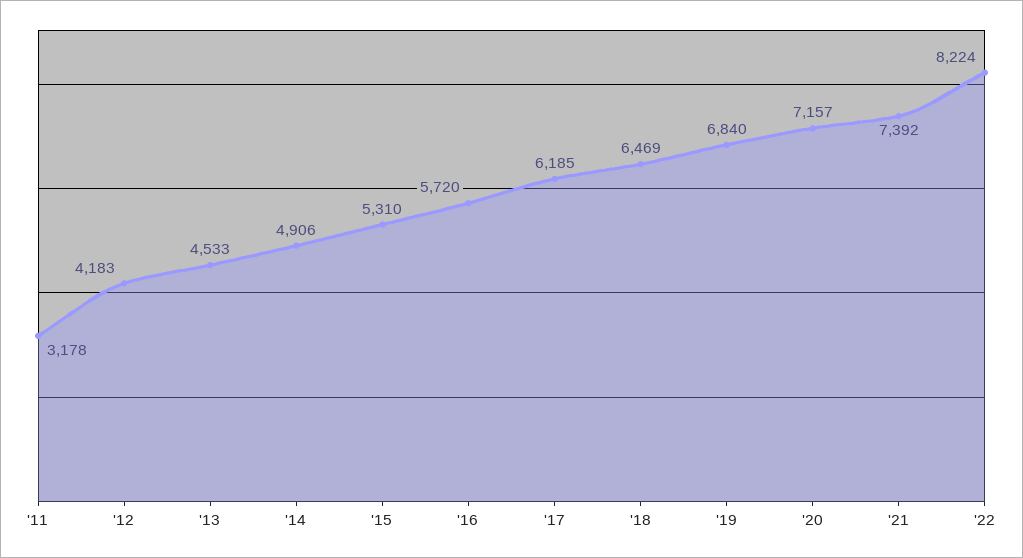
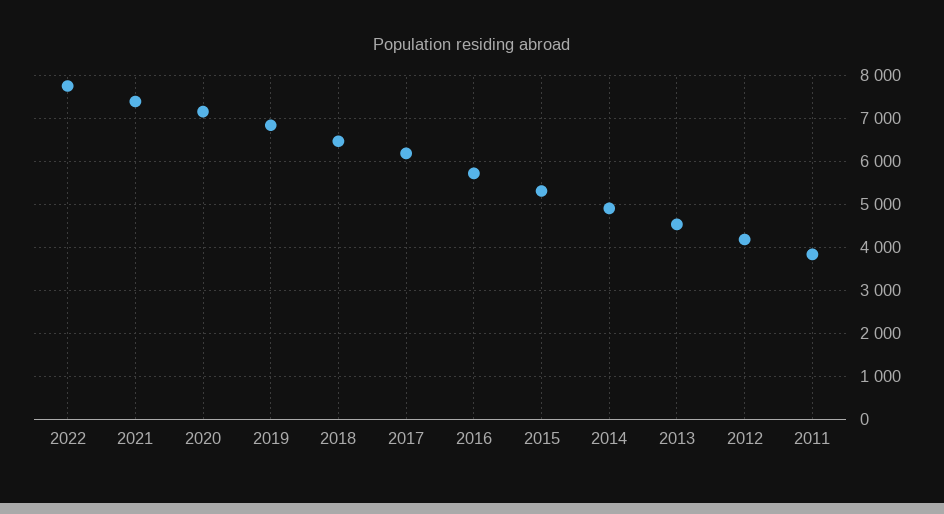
'11: 3178 -> 3800
'22: 8224 -> 7800

